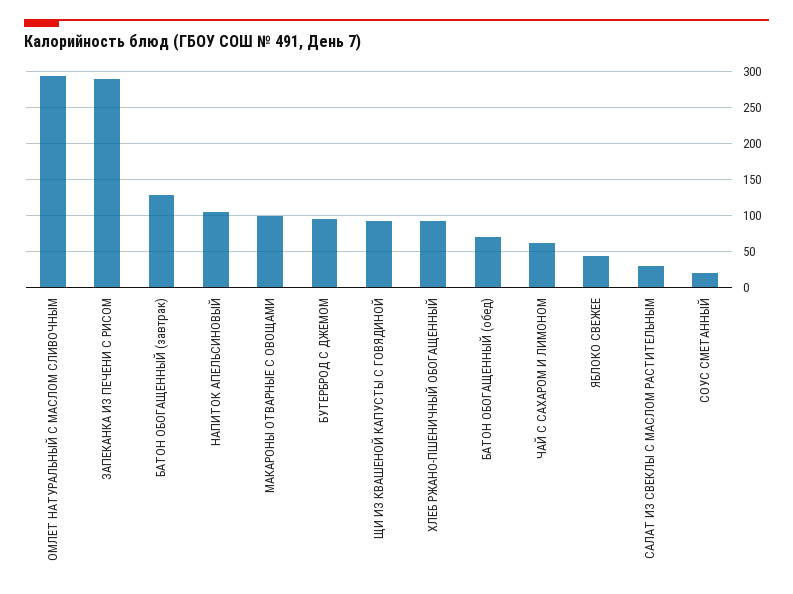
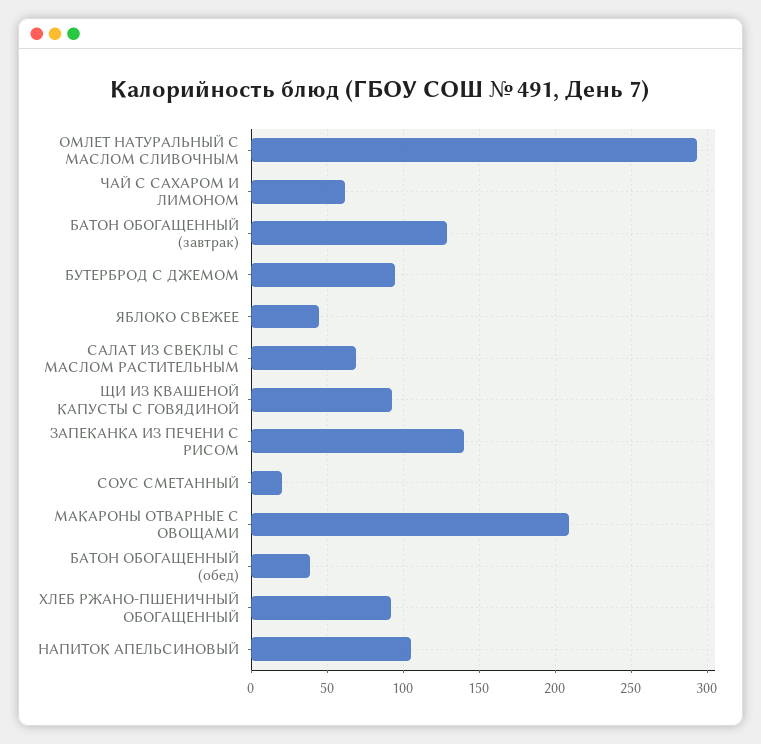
ЗАПЕКАНКА ИЗ ПЕЧЕНИ С РИСОМ: 290 -> 140
МАКАРОНЫ ОТВАРНЫЕ С ОВОЩАМИ: 100 -> 210
БАТОН ОБОГАЩЕННЫЙ (обед): 70 -> 40
САЛАТ ИЗ СВЕКЛЫ С МАСЛОМ РАСТИТЕЛЬНЫМ: 30 -> 70

